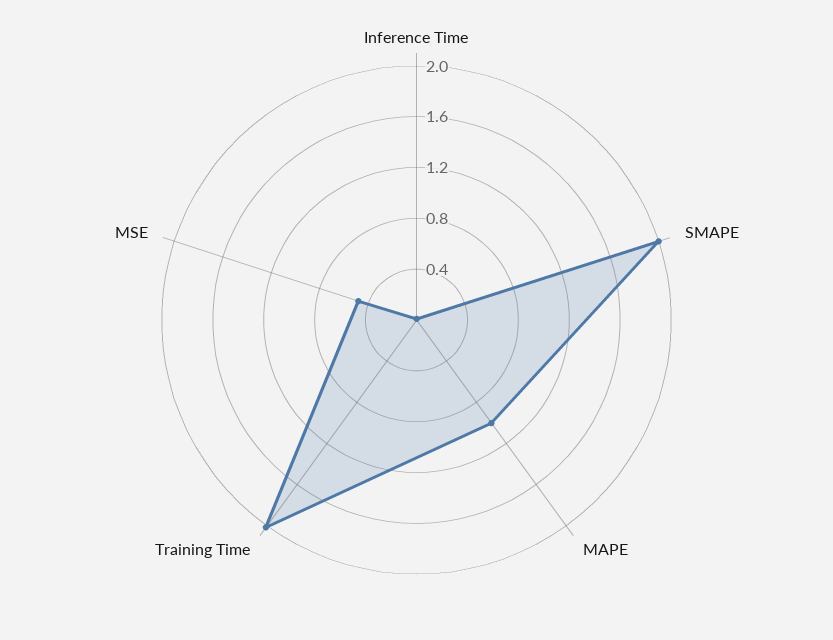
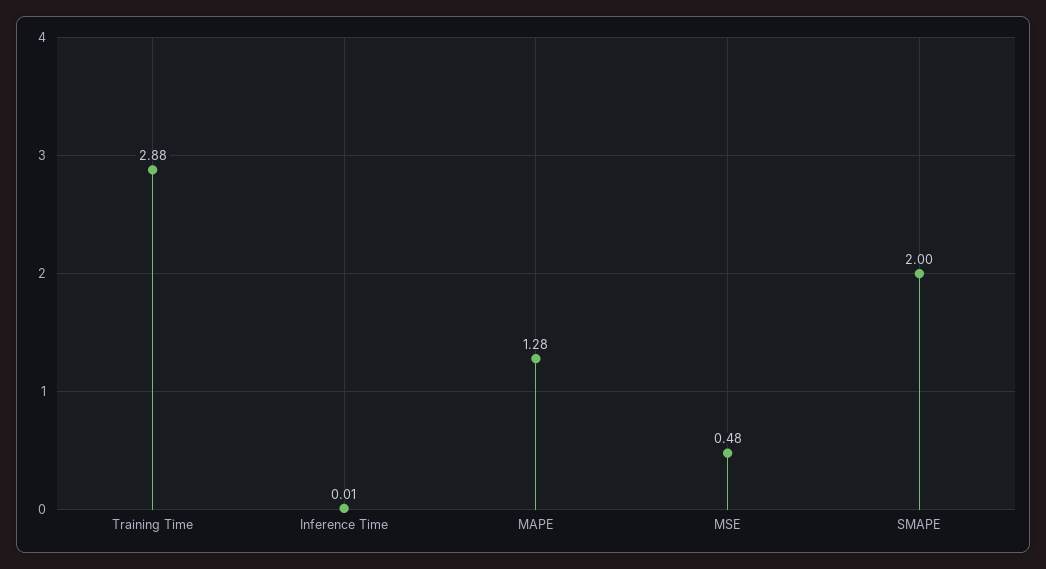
MAPE: 1 -> 1.28
Training Time: 2 -> 2.88

